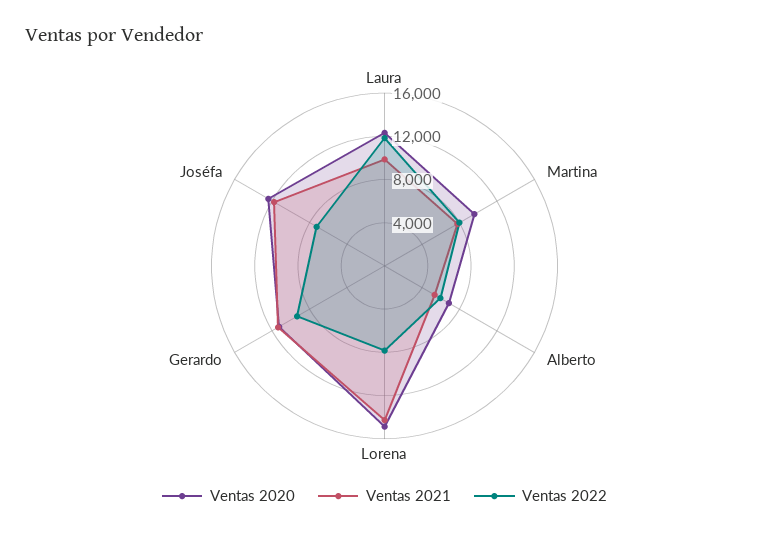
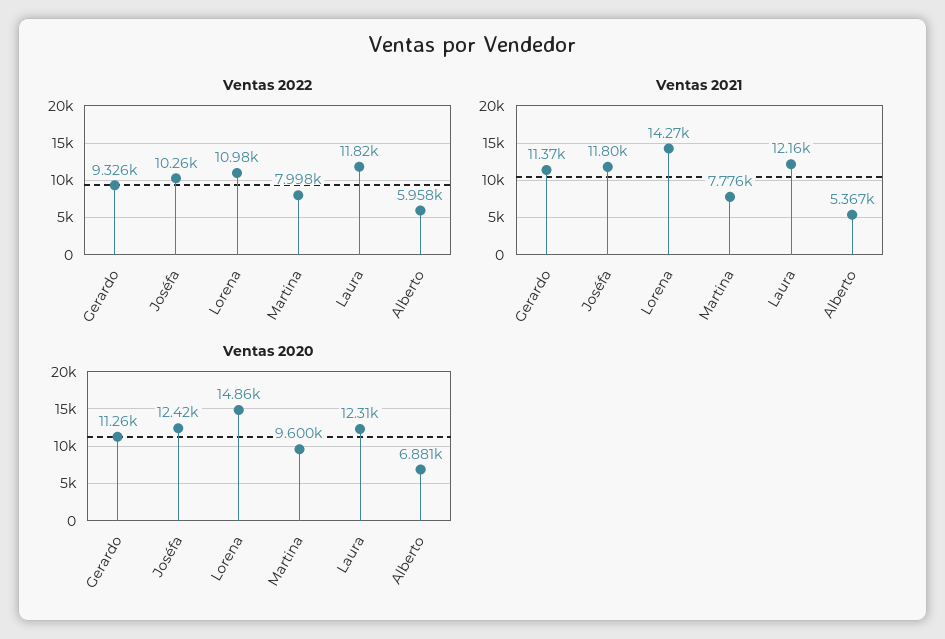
Ventas 2021, Laura: 10000 -> 12160
Ventas 2022, Lorena: 8000 -> 10980
Ventas 2022, Joséfa: 7000 -> 10260

